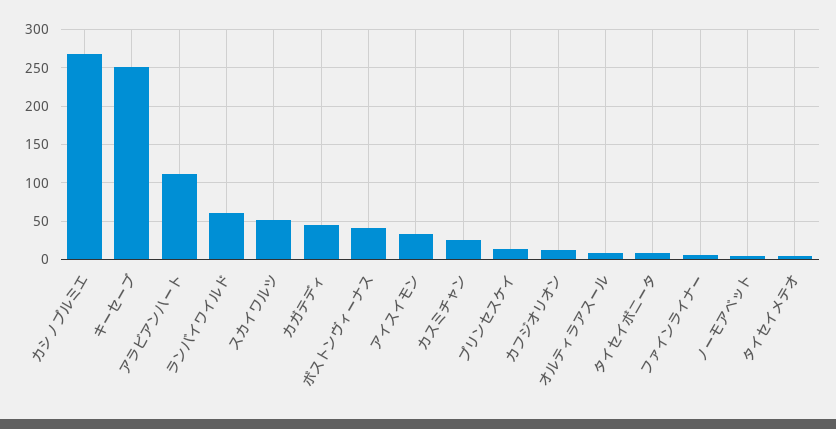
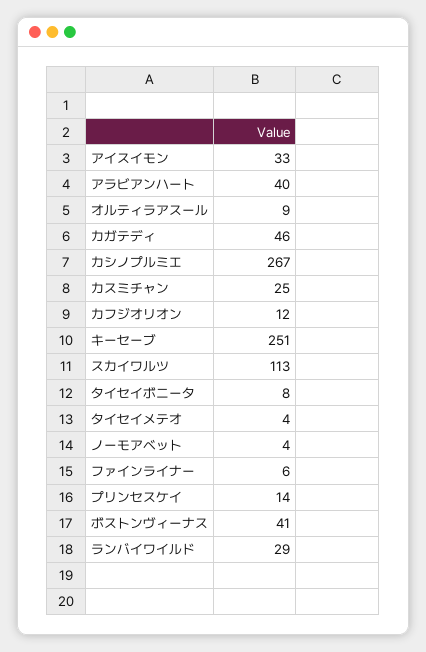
アラビアンハート: 110 -> 40
ランバイワイルド: 60 -> 29
スカイワルツ: 50 -> 113

